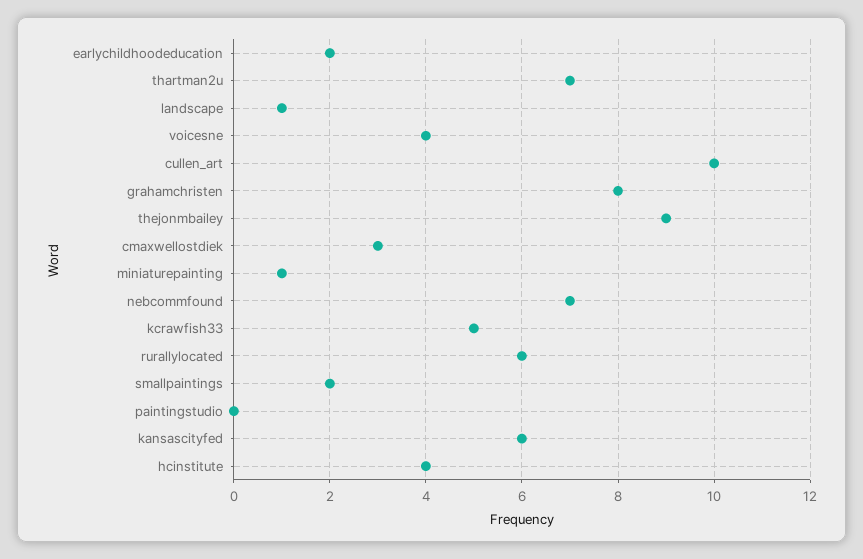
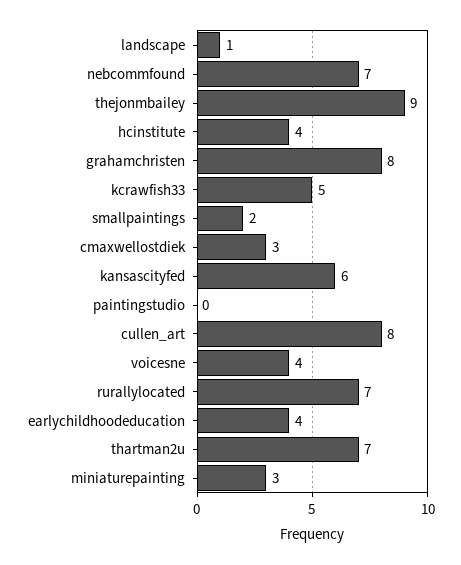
earlychildhoodeducation: 2 -> 4
cullen_art: 10 -> 8
miniaturepainting: 1 -> 3
rurallylocated: 6 -> 7

